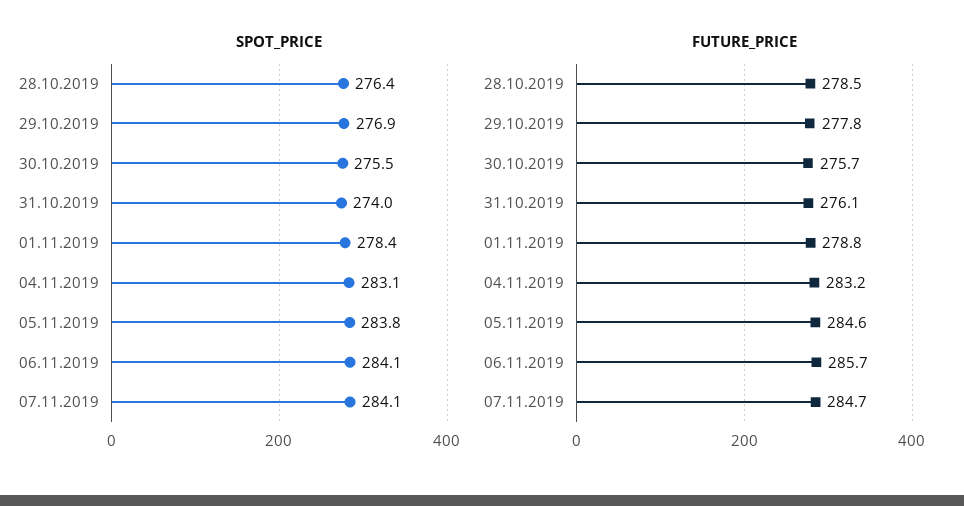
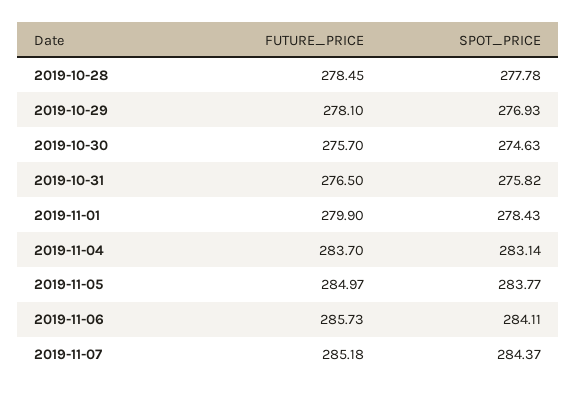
SPOT_PRICE, 28.10.2019: 276.4 -> 277.78
SPOT_PRICE, 30.10.2019: 275.5 -> 274.63
SPOT_PRICE, 31.10.2019: 274 -> 275.82
SPOT_PRICE, 07.11.2019: 284.1 -> 284.37
FUTURE_PRICE, 29.10.2019: 277.8 -> 278.1
FUTURE_PRICE, 31.10.2019: 276.1 -> 276.5
FUTURE_PRICE, 01.11.2019: 278.8 -> 279.9
FUTURE_PRICE, 04.11.2019: 283.2 -> 283.7
FUTURE_PRICE, 05.11.2019: 284.6 -> 284.97
FUTURE_PRICE, 07.11.2019: 284.7 -> 285.18

